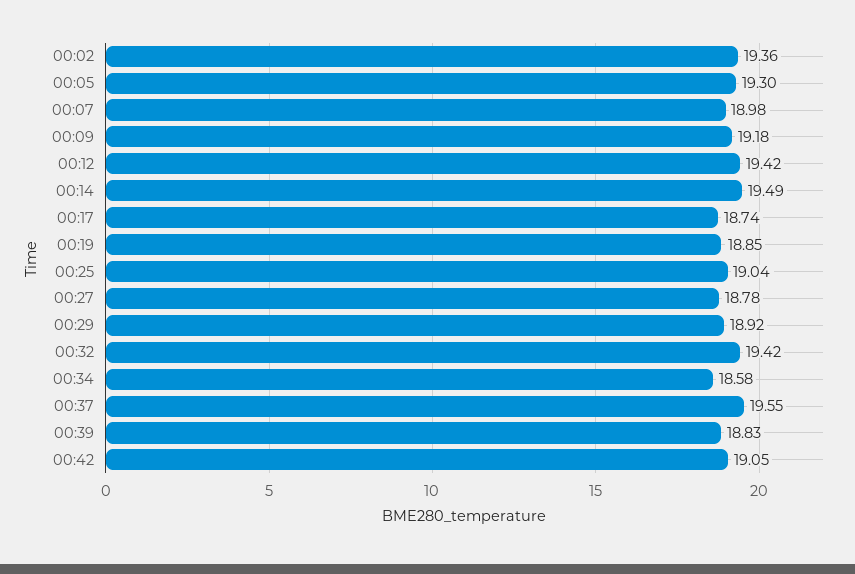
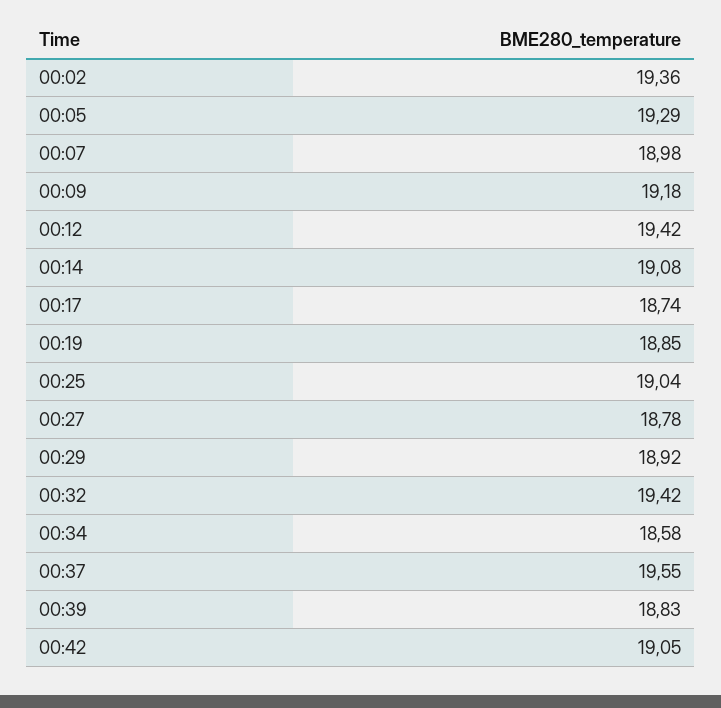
00:05: 19.3 -> 19.29
00:14: 19.49 -> 19.08

